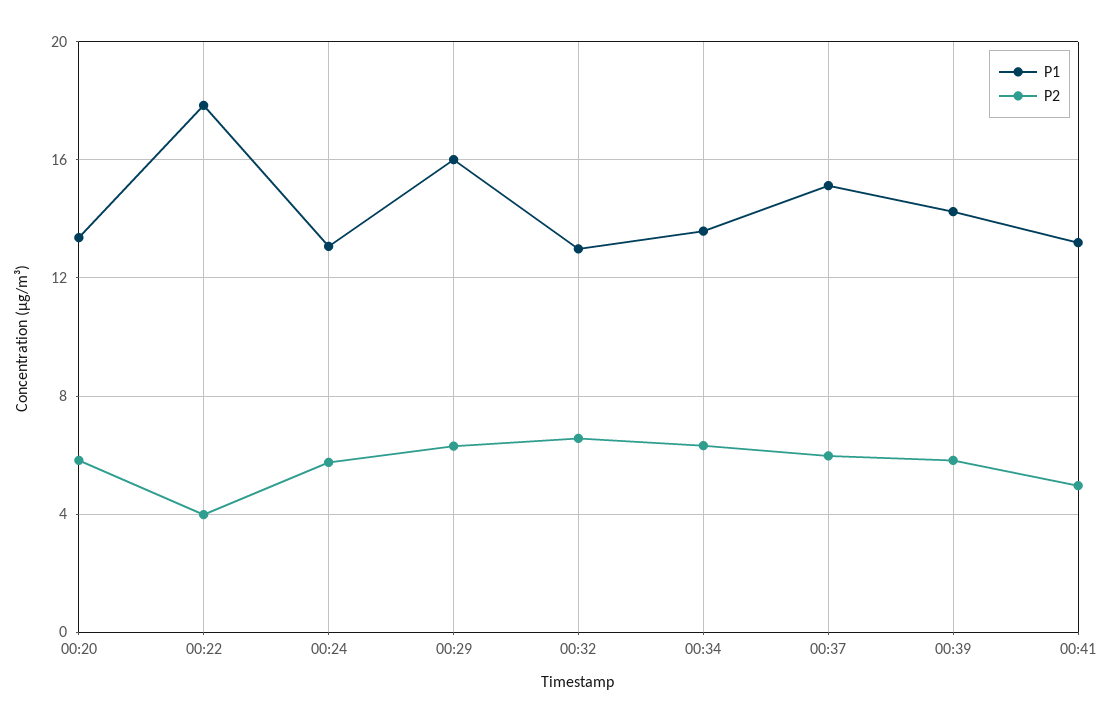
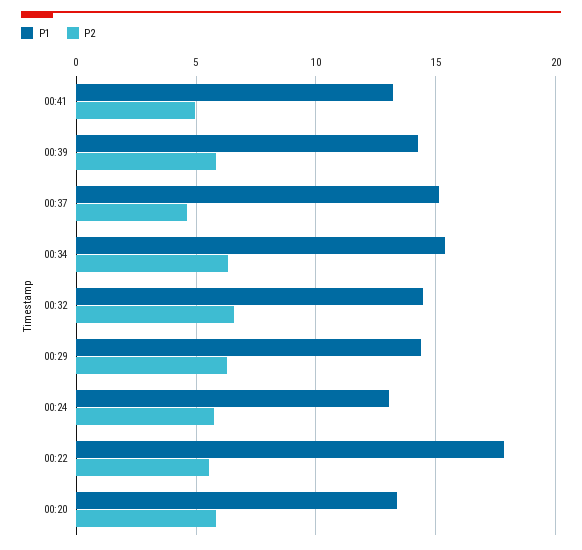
P2, 00:22: 4 -> 5.5
P1, 00:29: 16 -> 14.5
P1, 00:32: 13 -> 14.5
P1, 00:34: 13.5 -> 15.5
P2, 00:37: 6 -> 4.5

